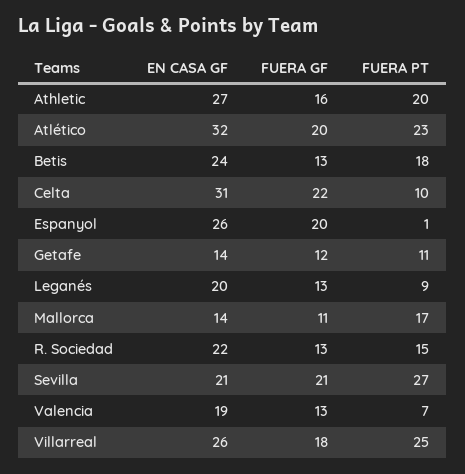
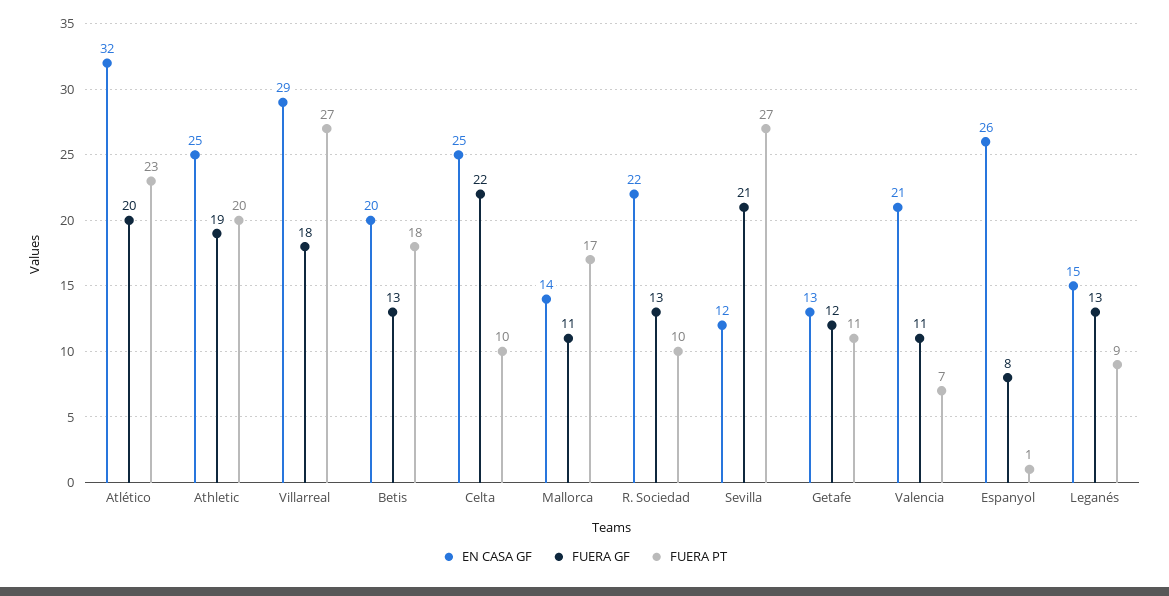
EN CASA GF, Athletic: 27 -> 25
FUERA GF, Athletic: 16 -> 19
EN CASA GF, Betis: 24 -> 20
EN CASA GF, Celta: 31 -> 25
FUERA GF, Espanyol: 20 -> 8
EN CASA GF, Getafe: 14 -> 13
EN CASA GF, Leganés: 20 -> 15
FUERA PT, R. Sociedad: 15 -> 10
EN CASA GF, Sevilla: 21 -> 12
EN CASA GF, Valencia: 19 -> 21
FUERA GF, Valencia: 13 -> 11
EN CASA GF, Villarreal: 26 -> 29
FUERA PT, Villarreal: 25 -> 27

